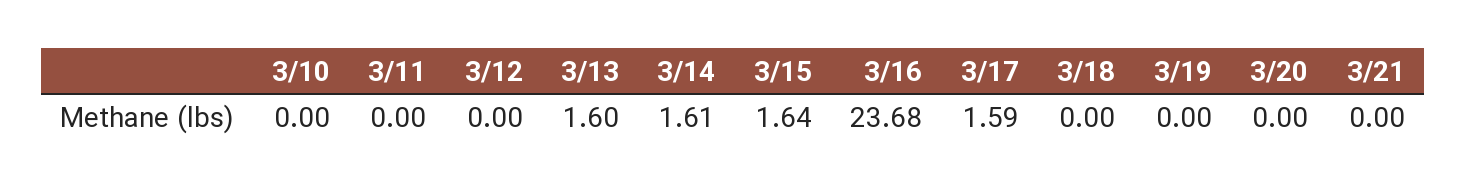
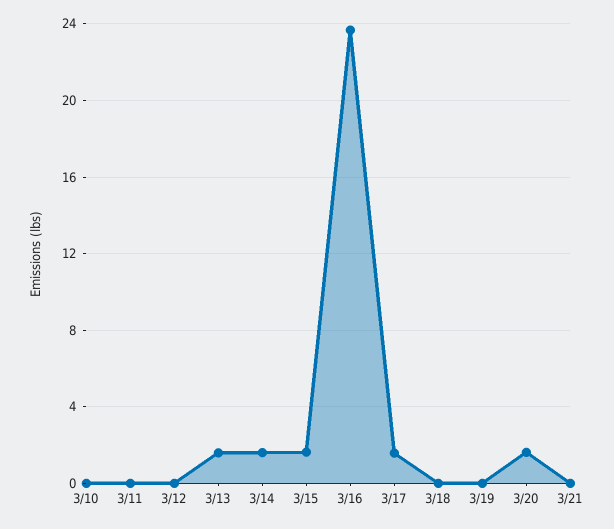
3/20: 0 -> 1.5

